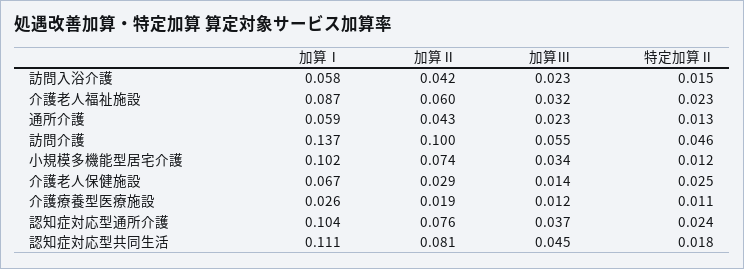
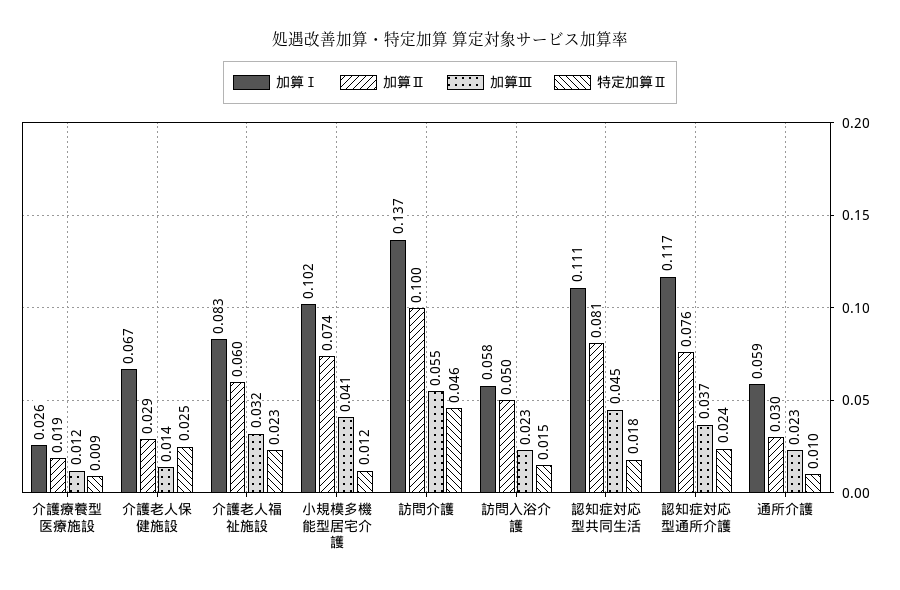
加算Ⅱ, 訪問入浴介護: 0.042 -> 0.05
加算Ⅰ, 介護老人福祉施設: 0.087 -> 0.083
加算Ⅱ, 通所介護: 0.043 -> 0.03
特定加算Ⅱ, 通所介護: 0.013 -> 0.01
加算Ⅲ, 小規模多機能型居宅介護: 0.034 -> 0.041
特定加算Ⅱ, 介護療養型医療施設: 0.011 -> 0.009
加算Ⅰ, 認知症対応型通所介護: 0.104 -> 0.117

